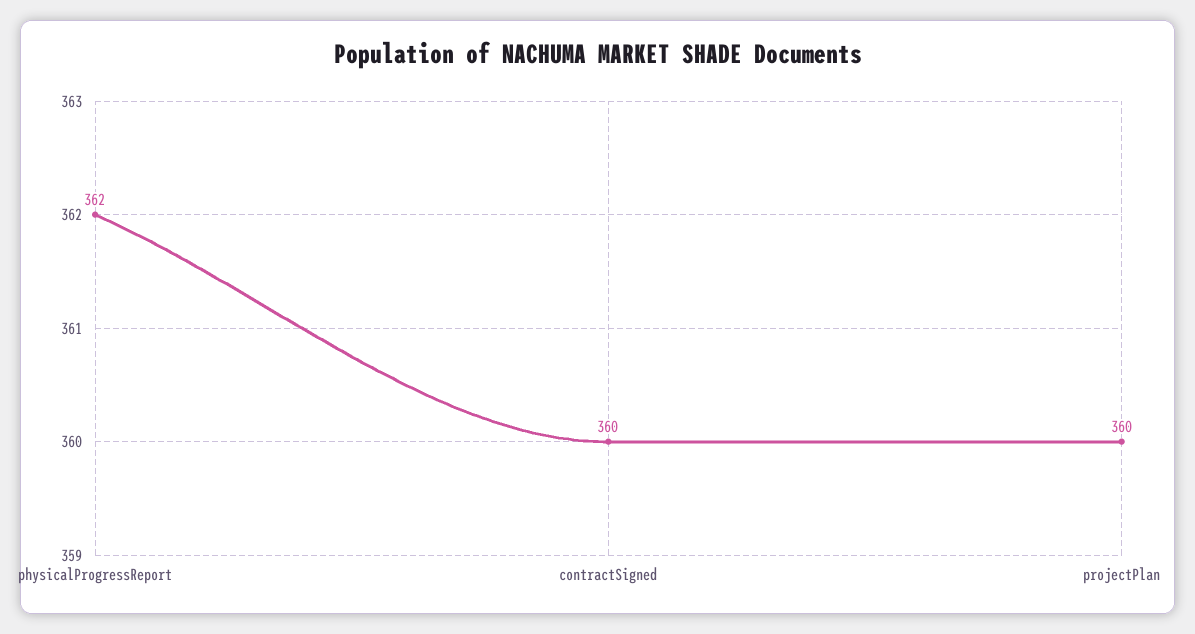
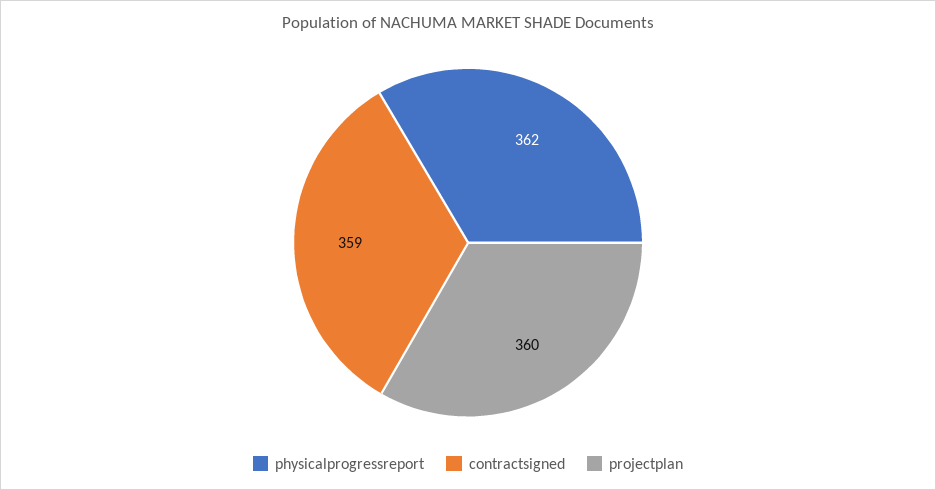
contractSigned: 360 -> 359

